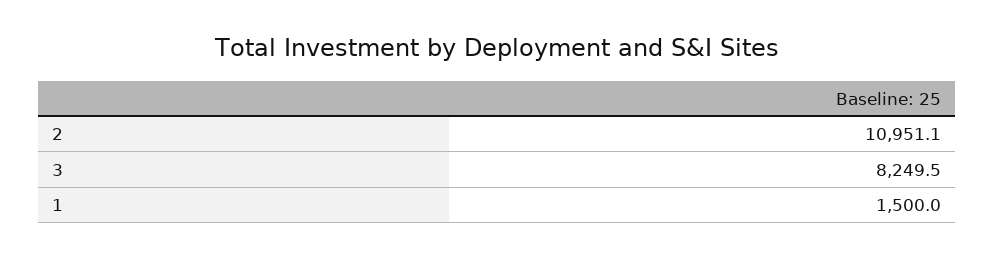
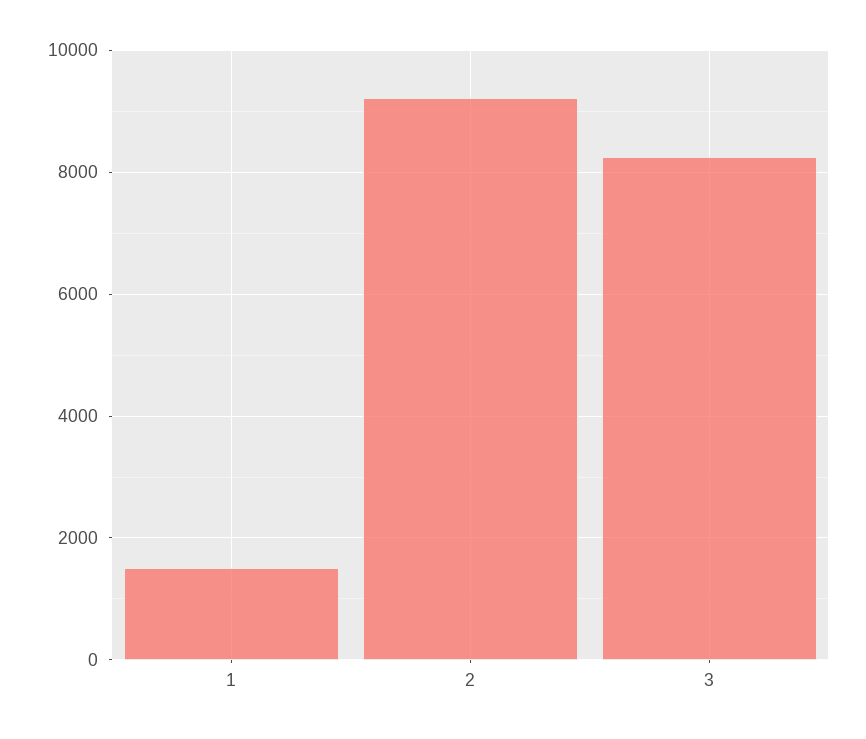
2: 10951.1 -> 9200

